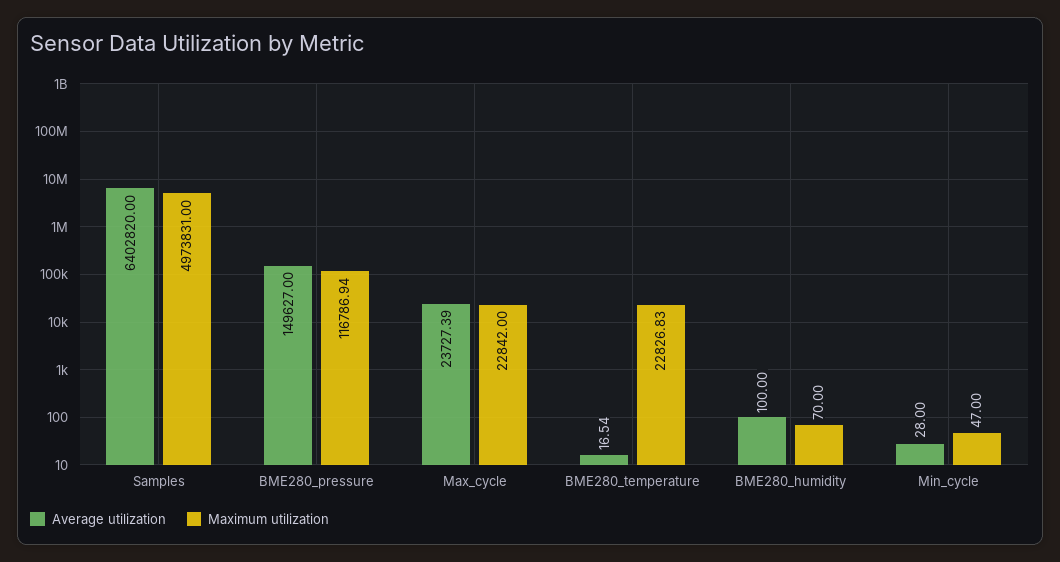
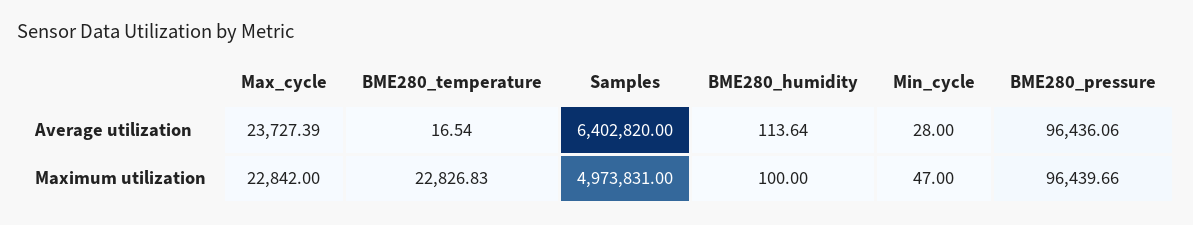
Average utilization, BME280_pressure: 149627 -> 96436.06
Maximum utilization, BME280_pressure: 116786.94 -> 96439.66
Average utilization, BME280_humidity: 100 -> 113.64
Maximum utilization, BME280_humidity: 70 -> 100

